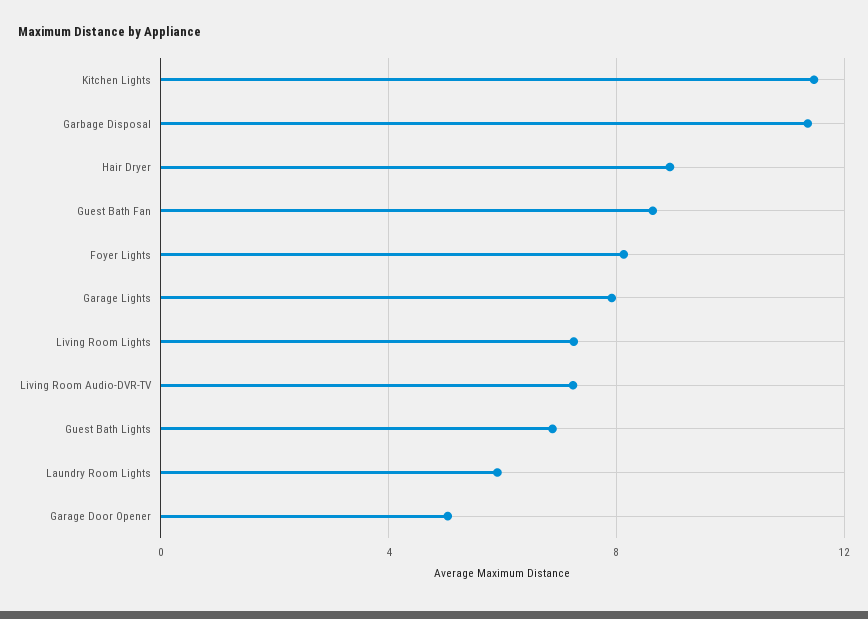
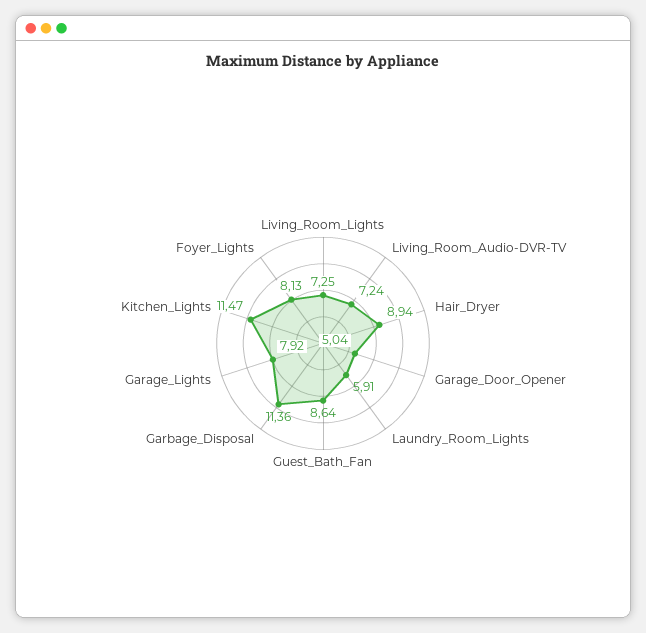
Guest Bath Lights: 7 -> none

